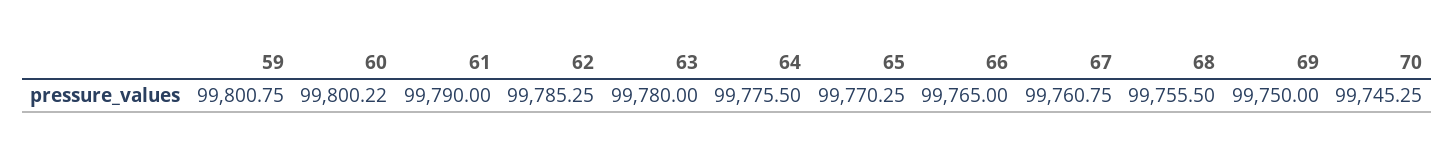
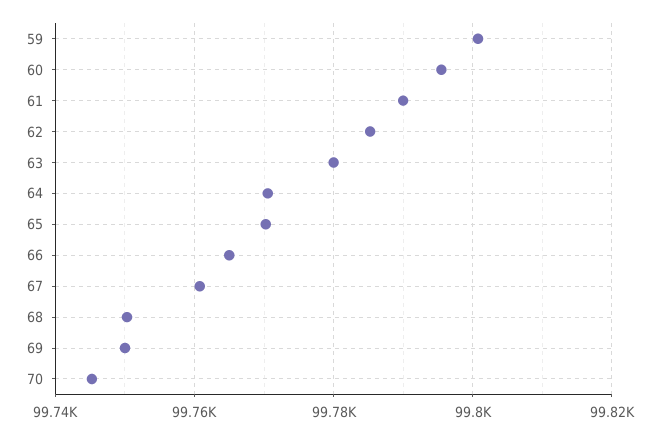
60: 99800.22 -> 99796
64: 99775.5 -> 99770
68: 99755.5 -> 99750

